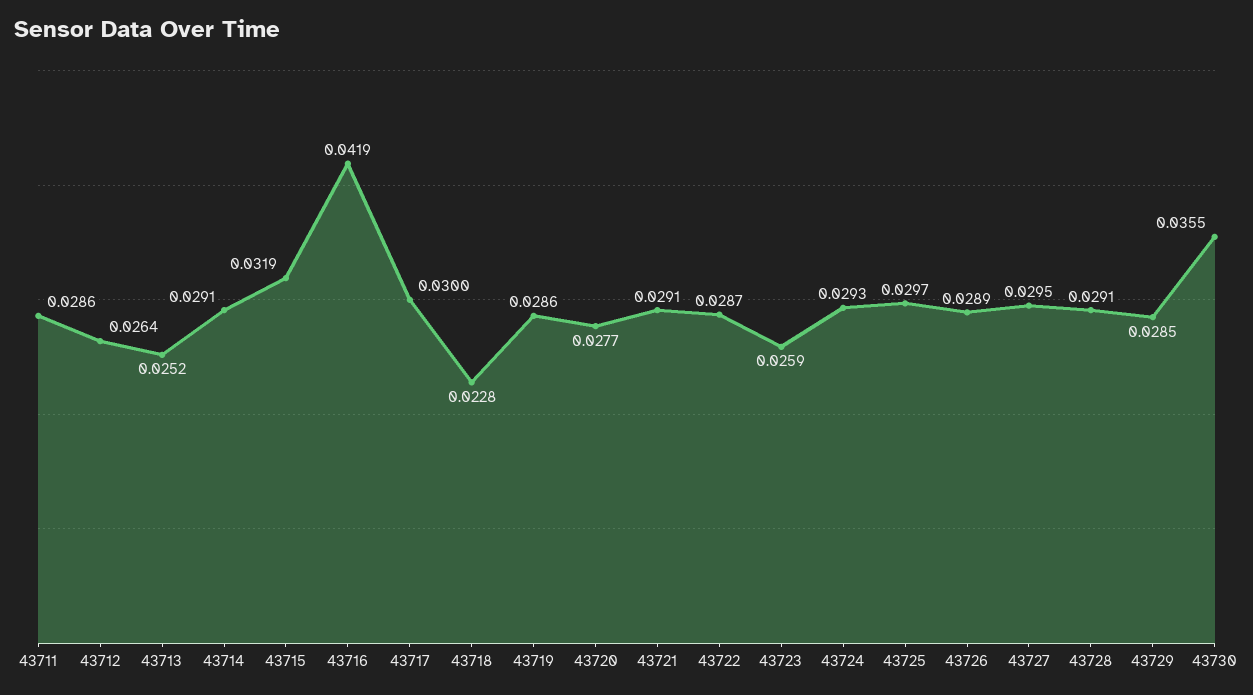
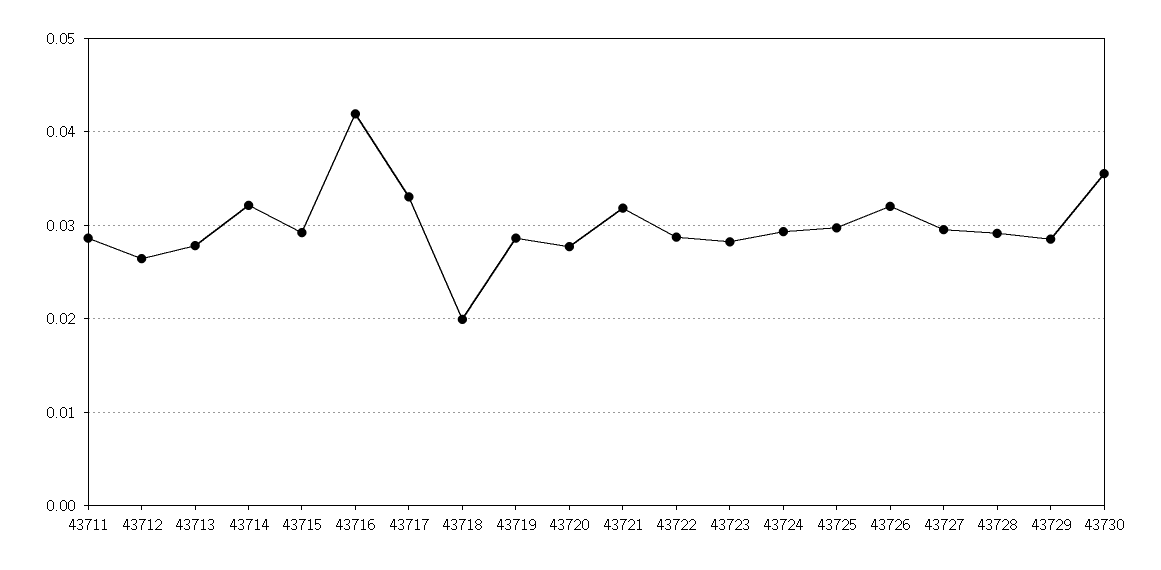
43713: 0.0252 -> 0.028
43714: 0.0291 -> 0.032
43715: 0.0319 -> 0.029
43717: 0.03 -> 0.033
43718: 0.0228 -> 0.02
43721: 0.0291 -> 0.032
43723: 0.0259 -> 0.028
43726: 0.0289 -> 0.032

